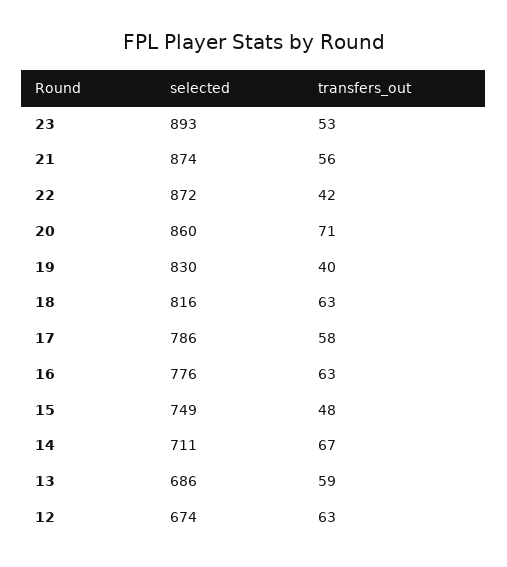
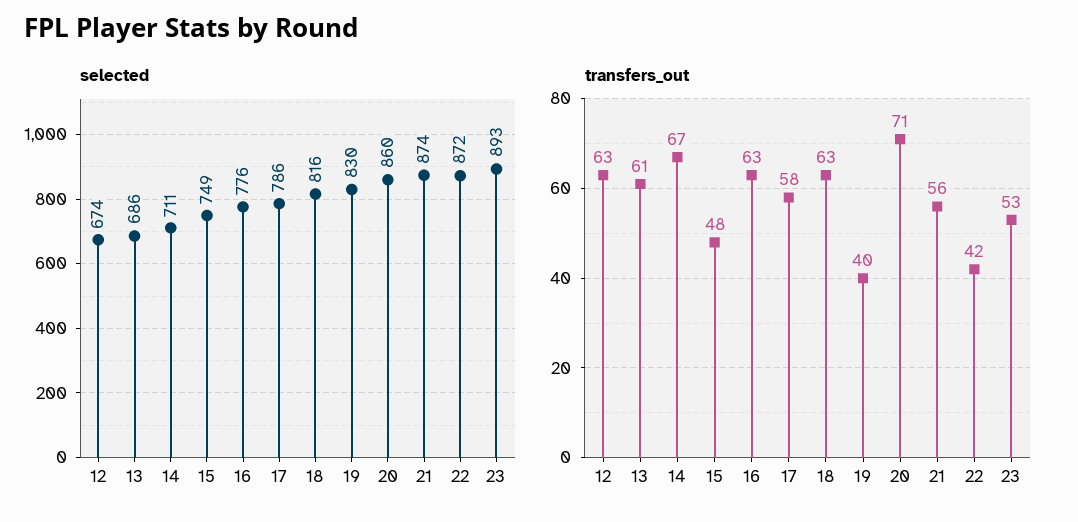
transfers_out, 13: 59 -> 61

